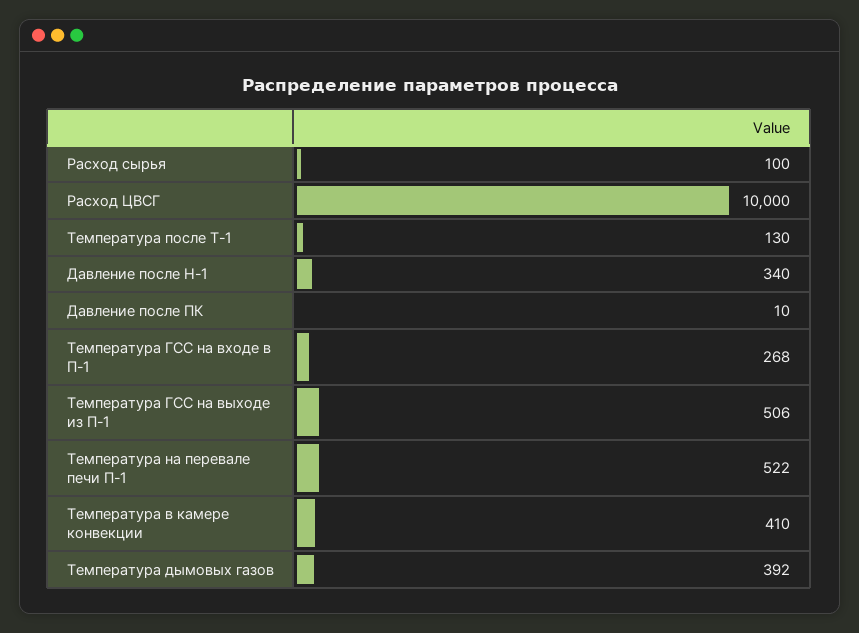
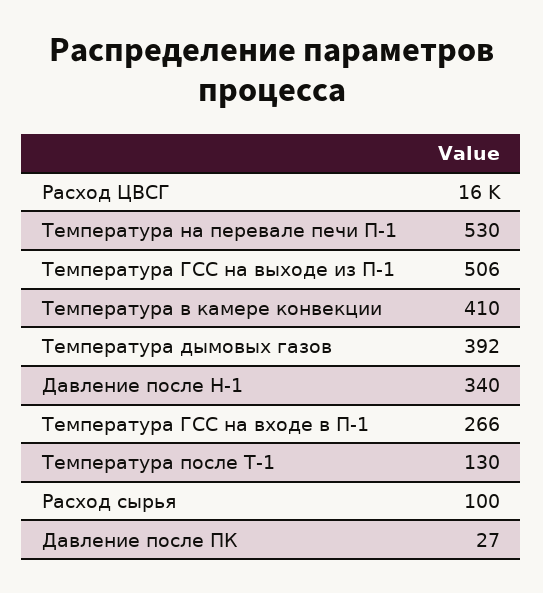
Расход ЦВСГ: 10000 -> 16000
Давление после ПК: 10 -> 27
Температура ГСС на входе в П-1: 268 -> 266
Температура на перевале печи П-1: 522 -> 530

